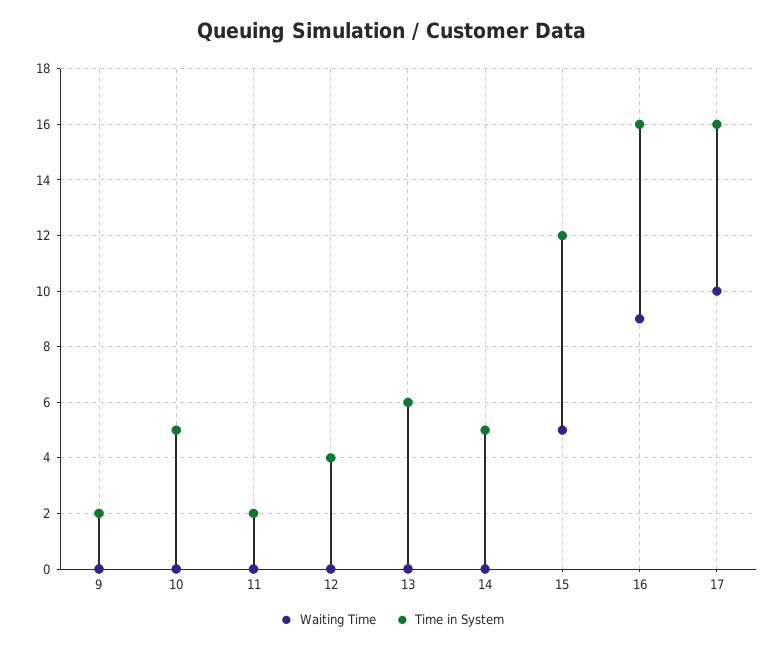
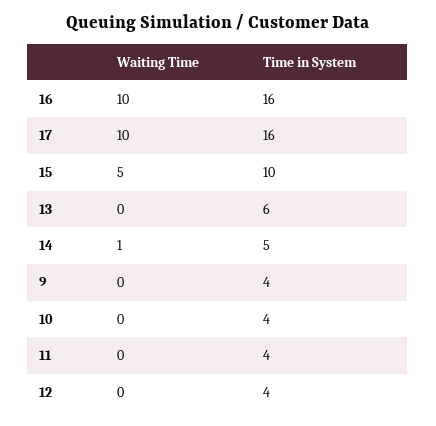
Time in System, 9: 2 -> 4
Time in System, 10: 5 -> 4
Time in System, 11: 2 -> 4
Waiting Time, 14: 0 -> 1
Time in System, 15: 12 -> 10
Waiting Time, 16: 9 -> 10

